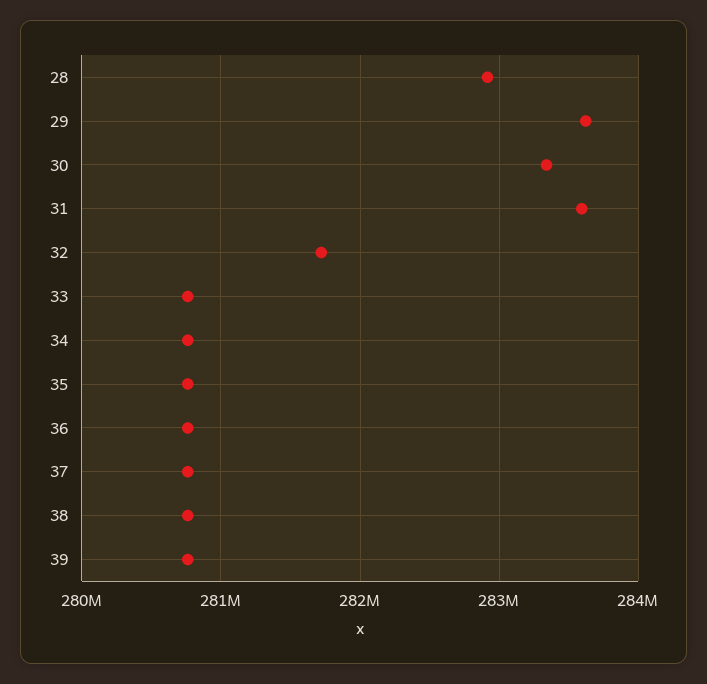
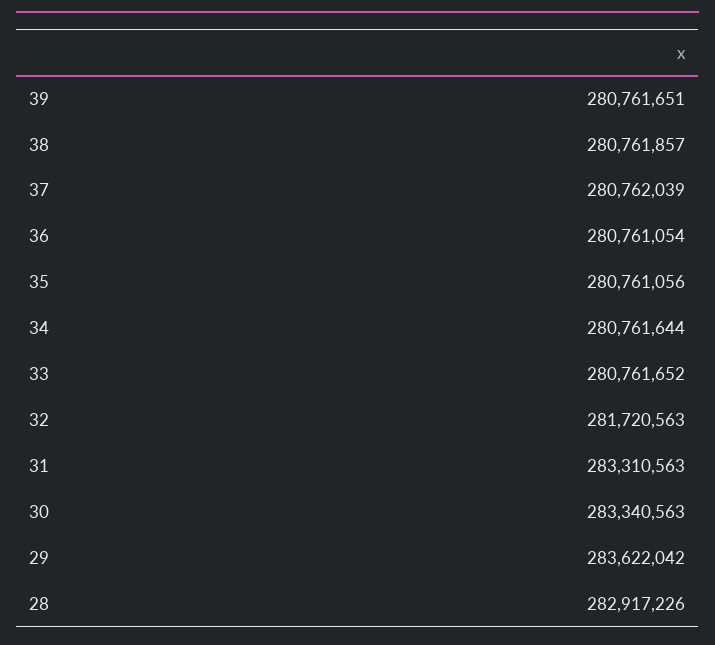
31: 283600000 -> 283310563

